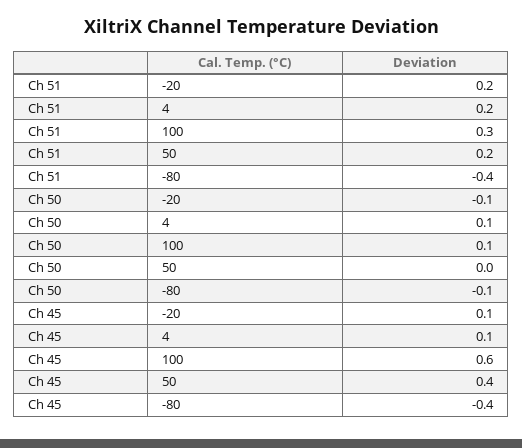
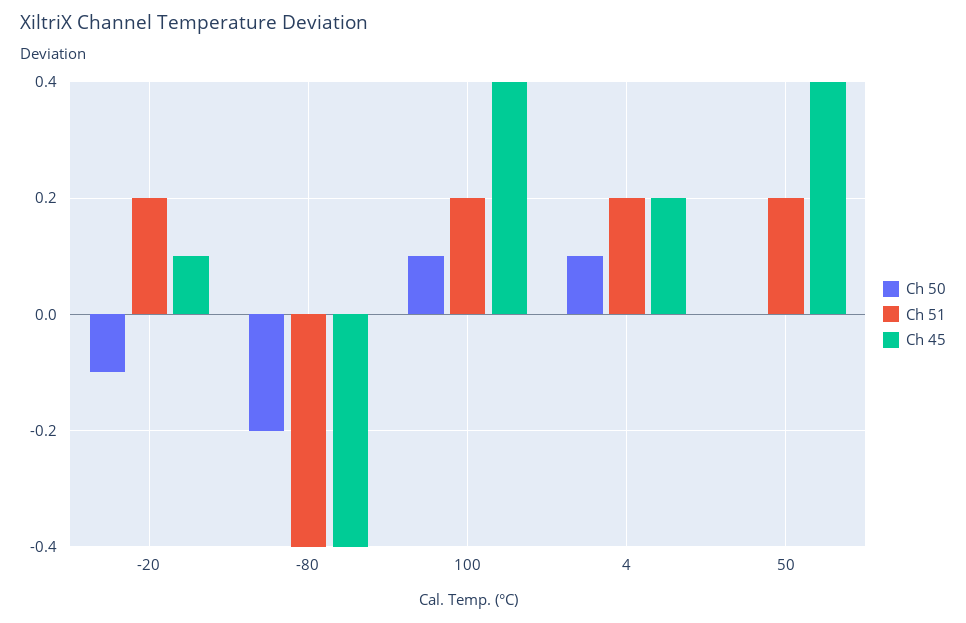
Ch 51, 100: 0.3 -> 0.2
Ch 50, -80: -0.1 -> -0.2
Ch 45, 4: 0.1 -> 0.2
Ch 45, 100: 0.6 -> 0.4

